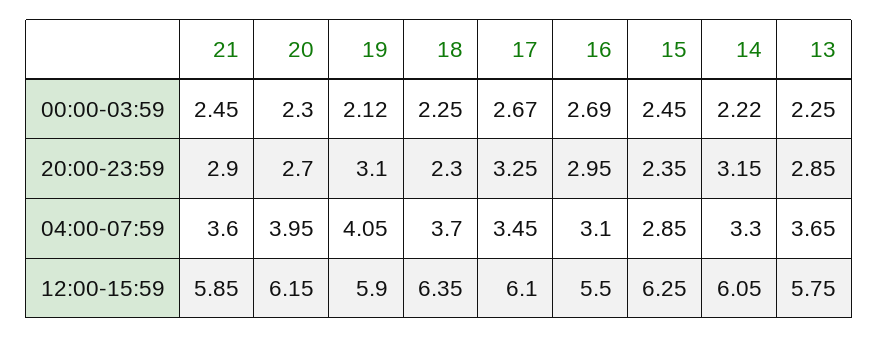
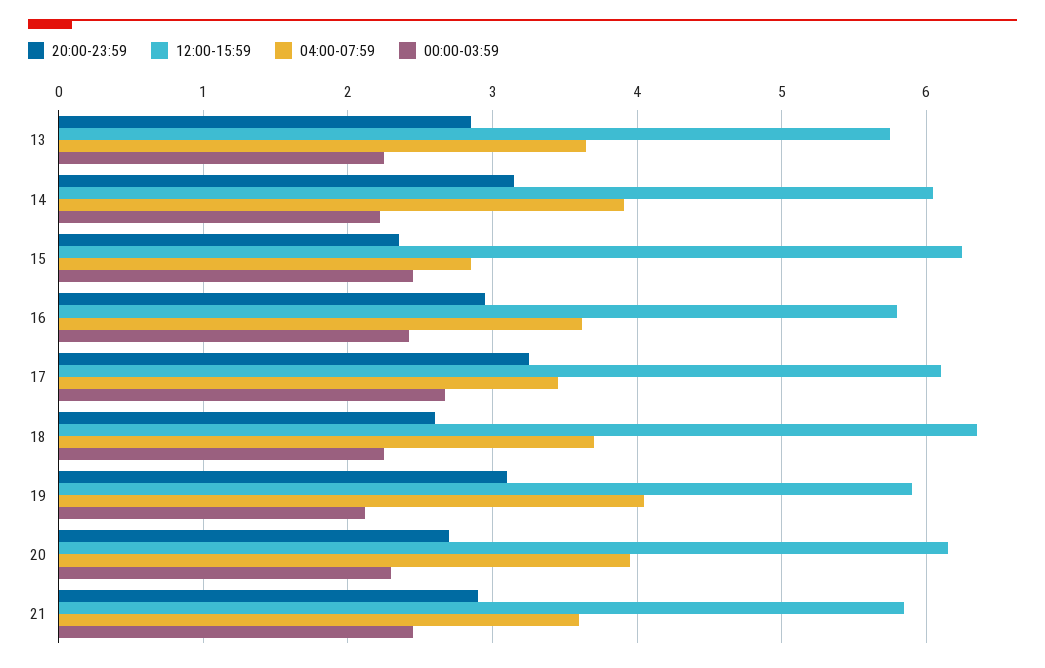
00:00-03:59, 16: 2.69 -> 2.4
20:00-23:59, 18: 2.3 -> 2.6
04:00-07:59, 16: 3.1 -> 3.6
04:00-07:59, 14: 3.3 -> 3.9
12:00-15:59, 16: 5.5 -> 5.8

